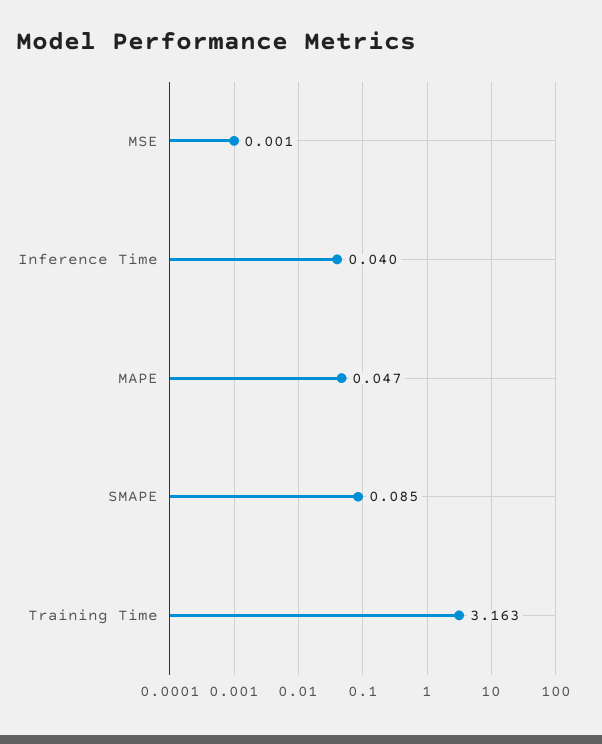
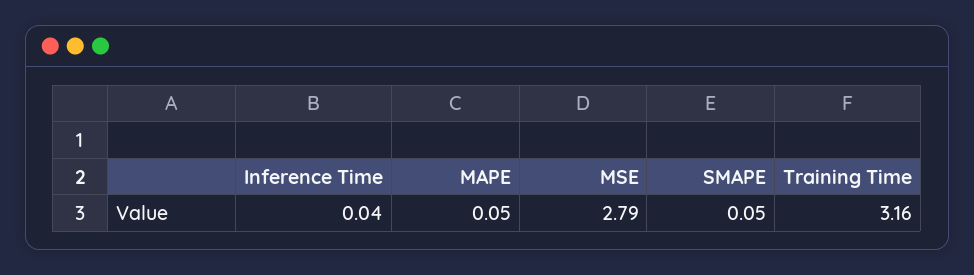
MSE: 0.001 -> 2.79
SMAPE: 0.085 -> 0.05

